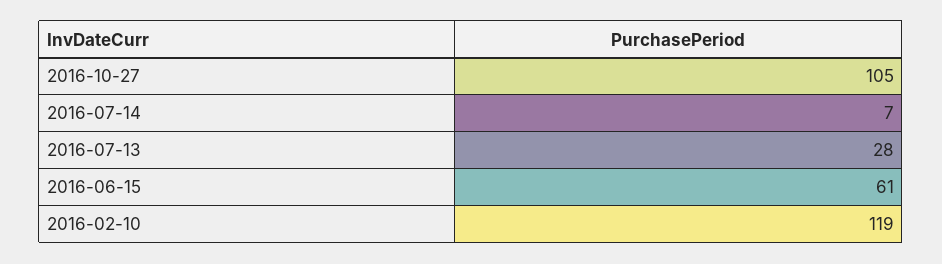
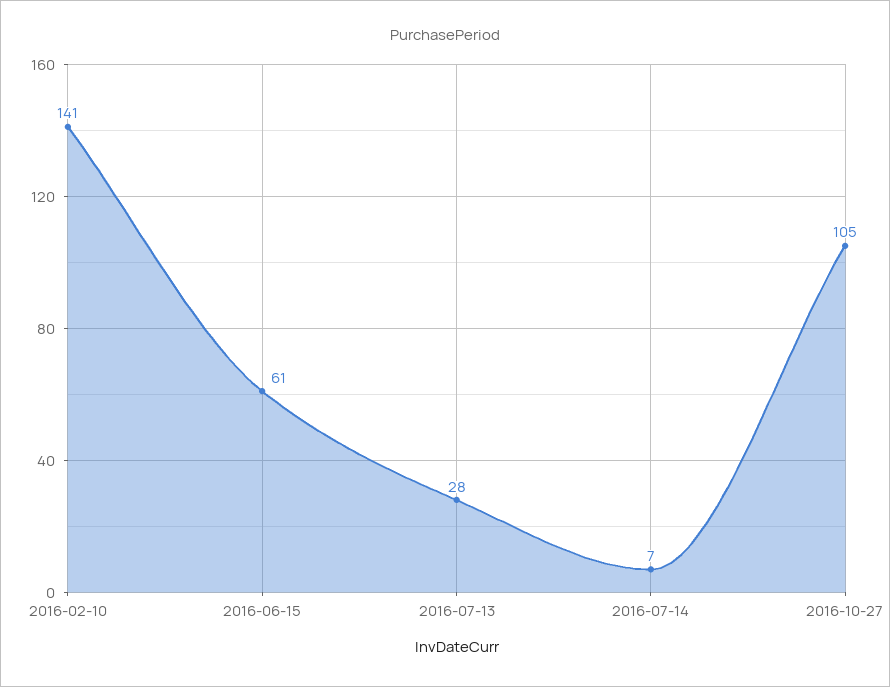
2016-02-10: 119 -> 141

